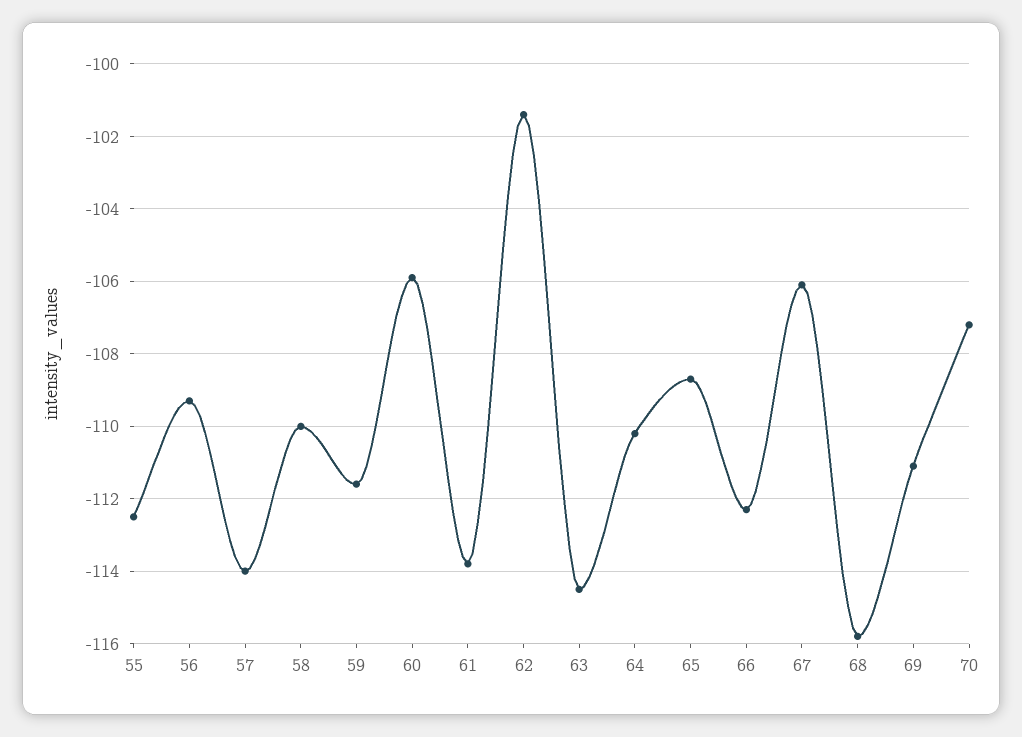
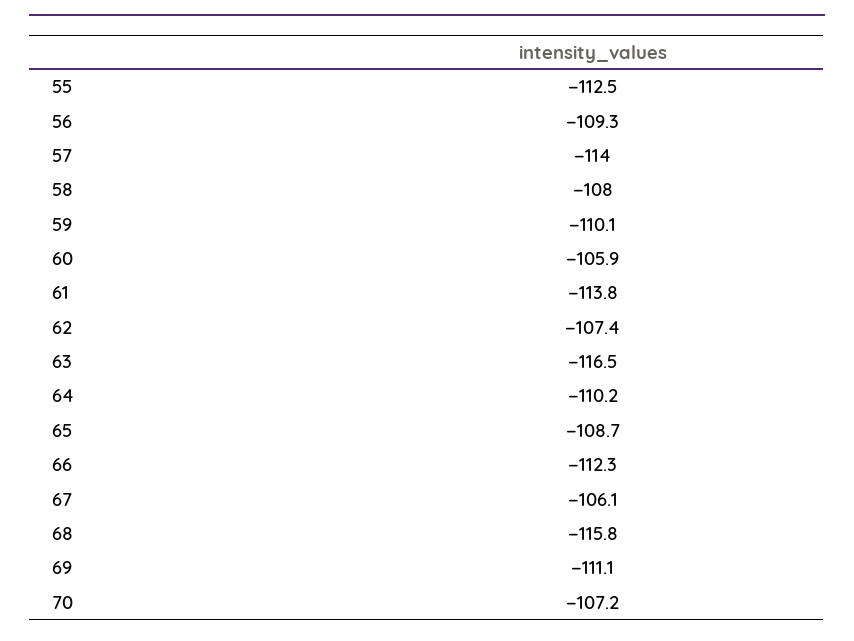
58: -110 -> -108
59: -111.5 -> -110.1
62: -101.5 -> -107.4
63: -114.5 -> -116.5

